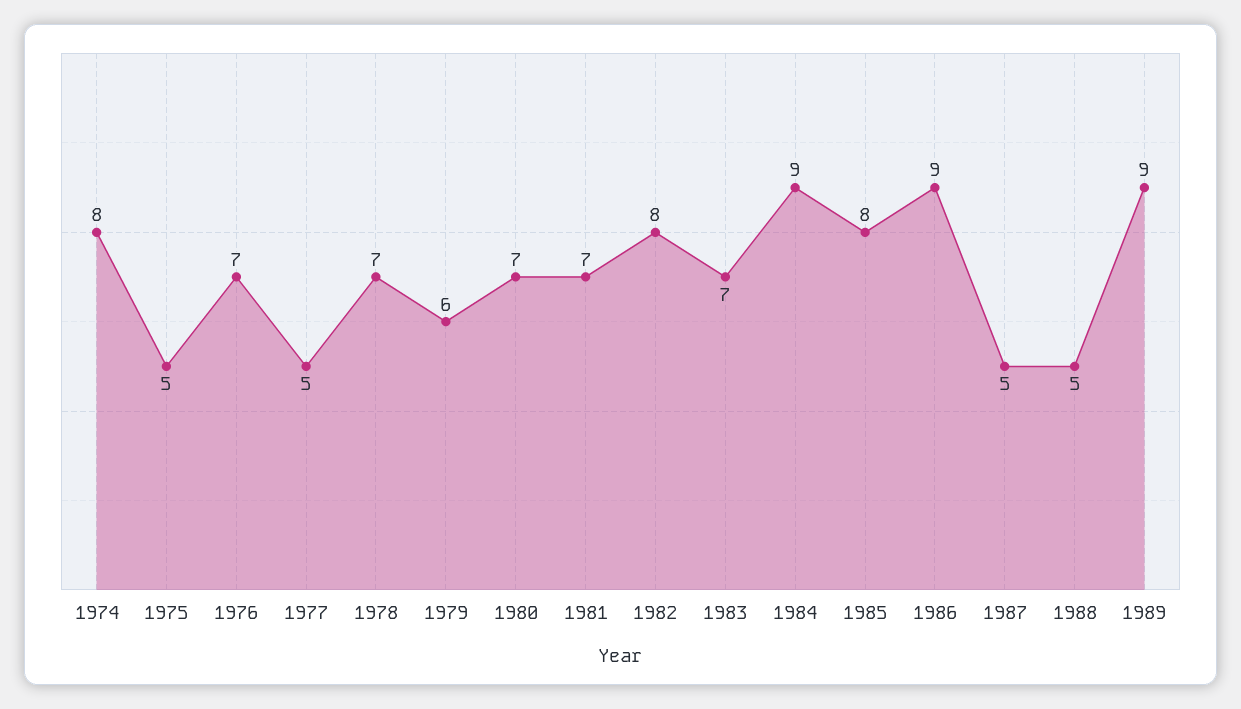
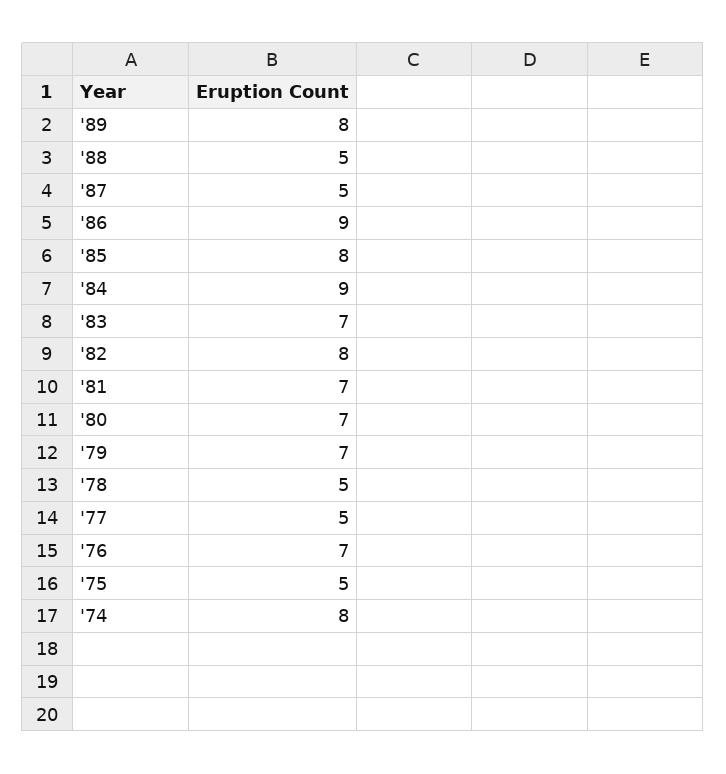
1978: 7 -> 5
1979: 6 -> 7
1989: 9 -> 8

